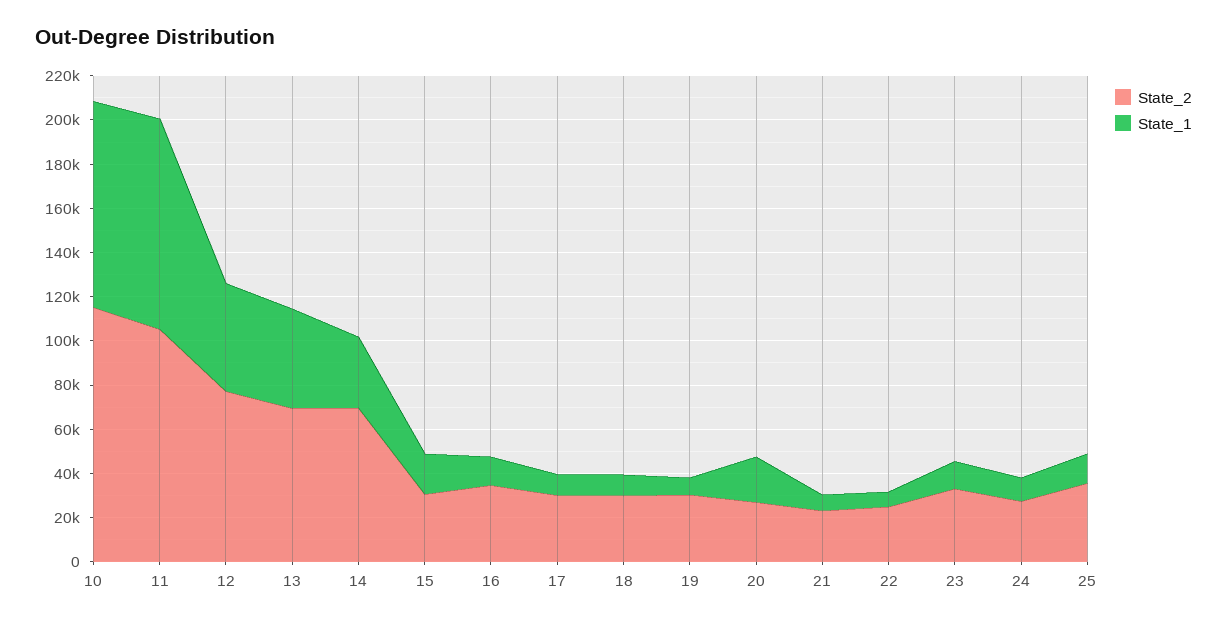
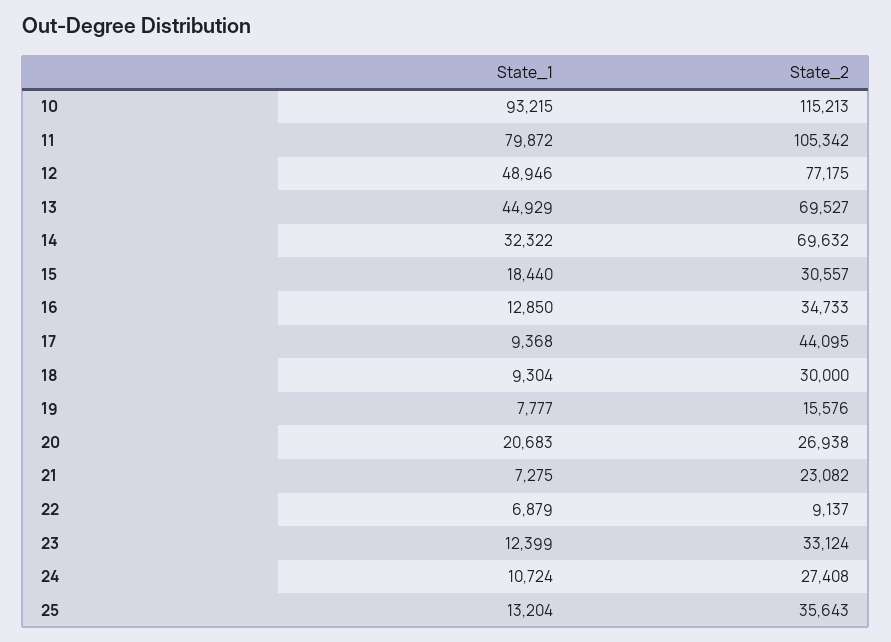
State_1, 11: 95000 -> 79872
State_2, 17: 30000 -> 44095
State_2, 19: 30000 -> 15576
State_2, 22: 25000 -> 9137

